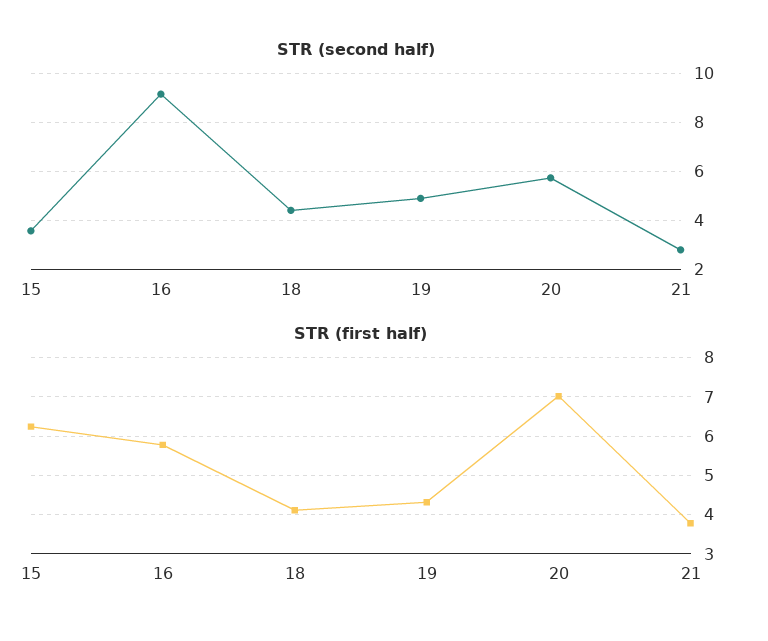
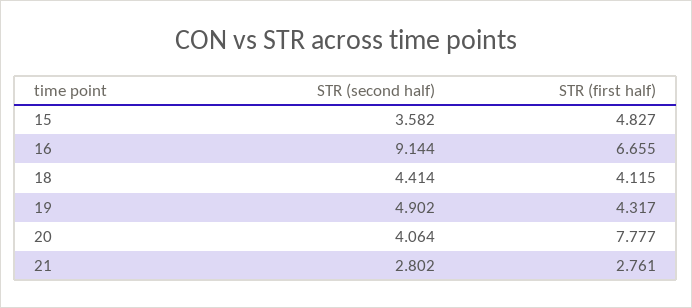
STR (second half), 20: 5.75 -> 4.064
STR (first half), 15: 6.2 -> 4.827
STR (first half), 16: 5.8 -> 6.655
STR (first half), 20: 7 -> 7.777
STR (first half), 21: 3.8 -> 2.761

